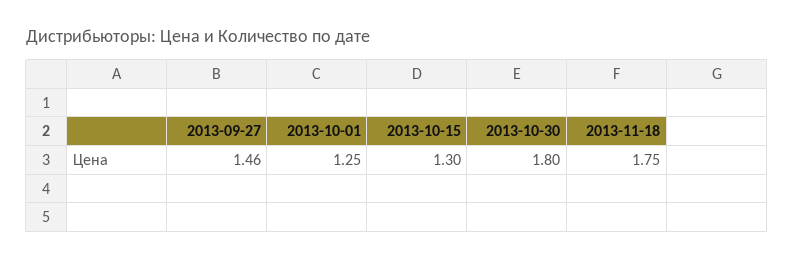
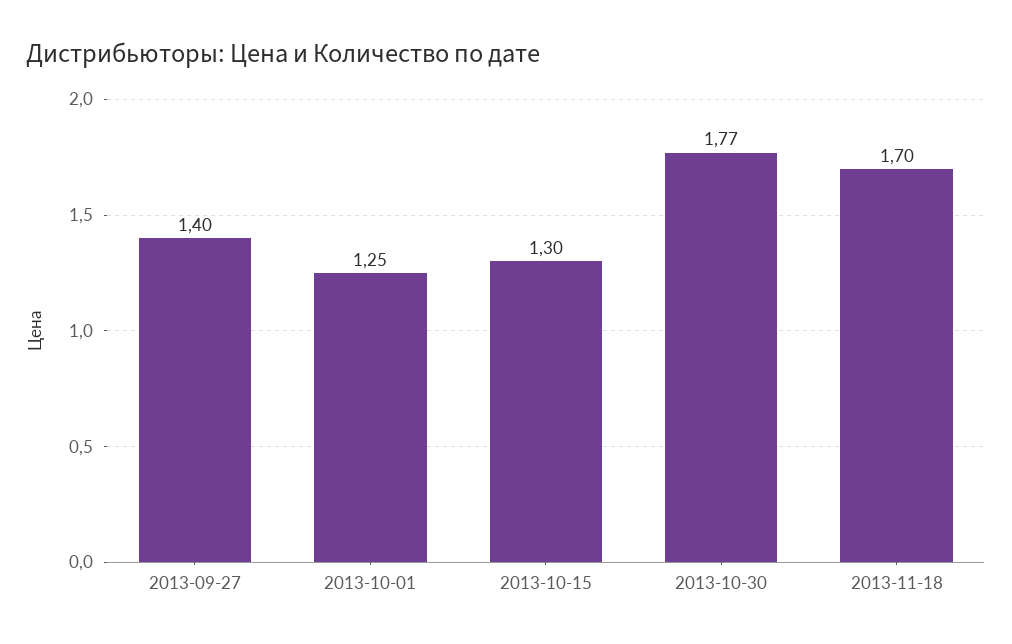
2013-09-27: 1.46 -> 1.4
2013-10-30: 1.8 -> 1.77
2013-11-18: 1.75 -> 1.7

